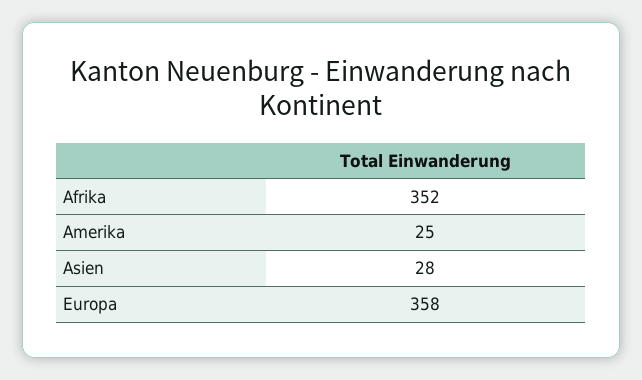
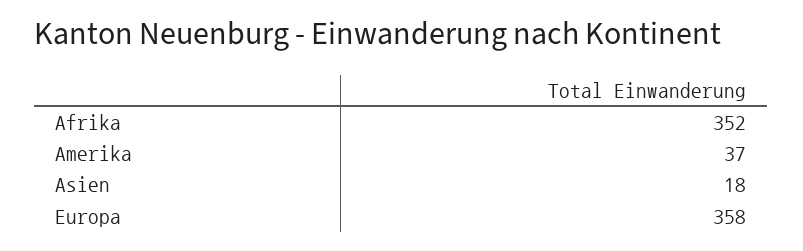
Amerika: 25 -> 37
Asien: 28 -> 18

